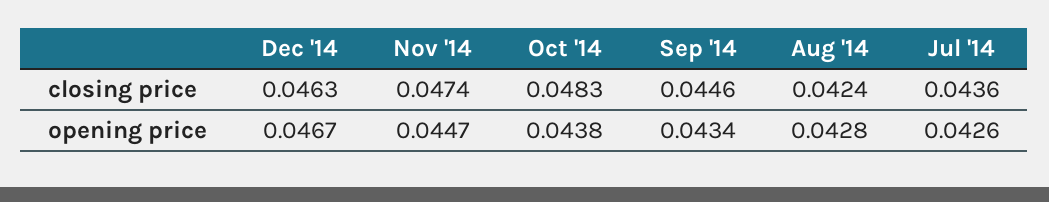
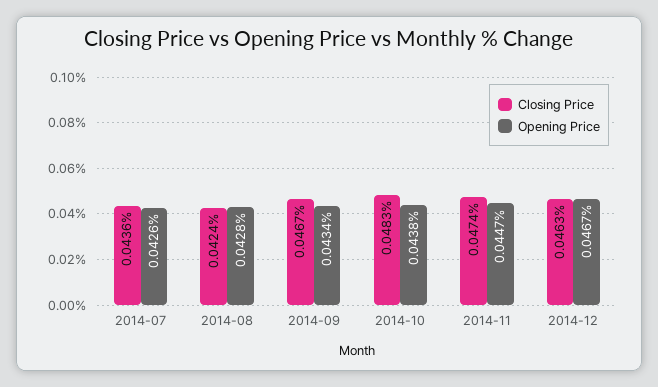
closing price, Sep '14: 0.0446 -> 0.0467

